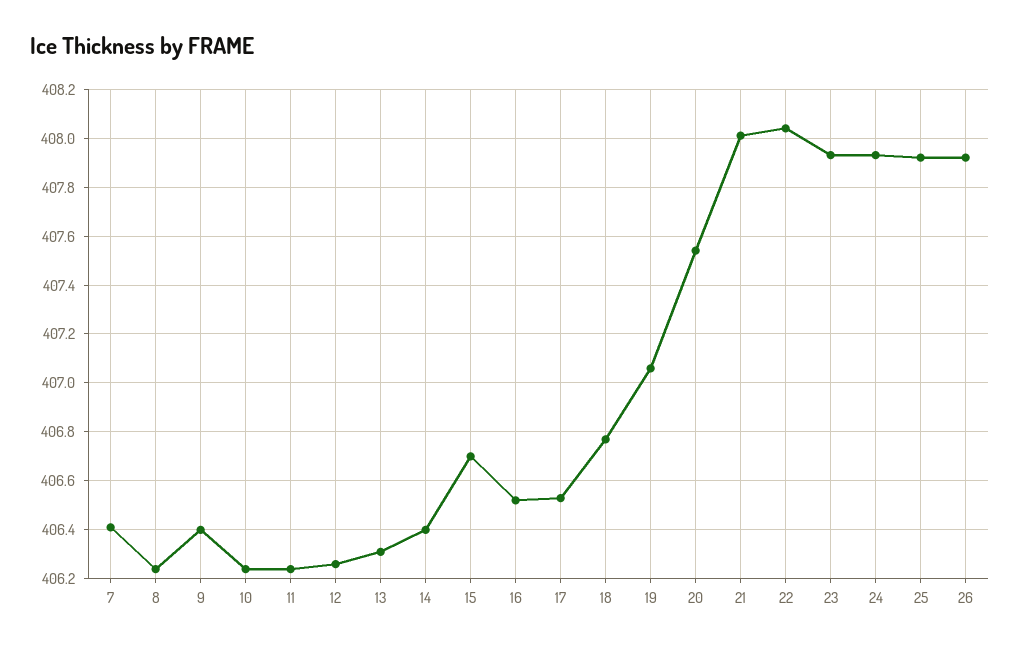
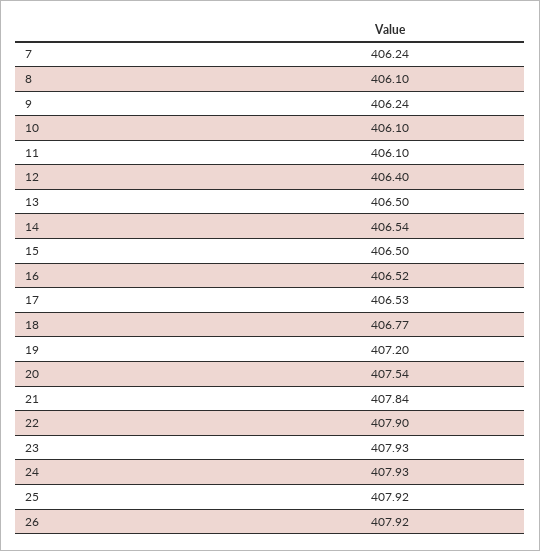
7: 406.4 -> 406.24
8: 406.25 -> 406.1
9: 406.4 -> 406.24
10: 406.25 -> 406.1
11: 406.25 -> 406.1
12: 406.25 -> 406.4
13: 406.3 -> 406.5
14: 406.4 -> 406.54
15: 406.7 -> 406.5
19: 407.05 -> 407.2
21: 408 -> 407.84
22: 408.05 -> 407.9

